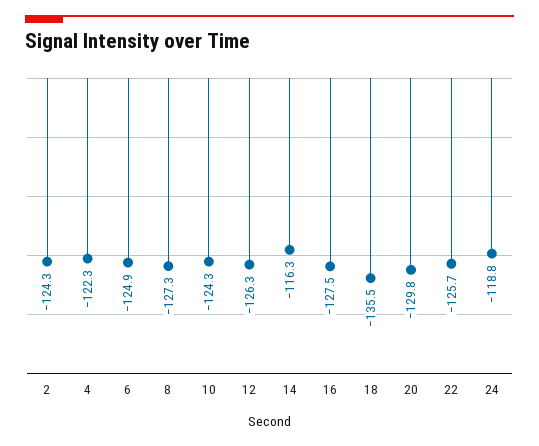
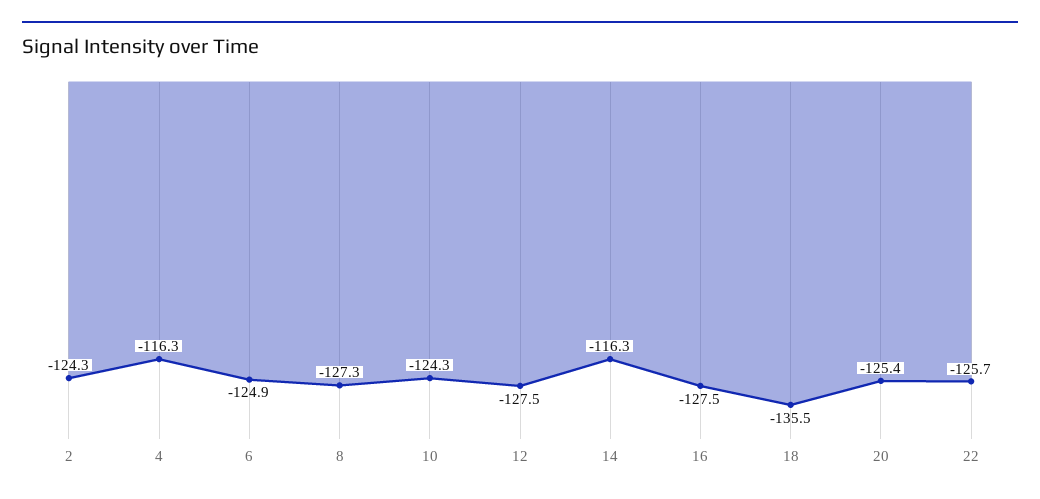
4: -122.3 -> -116.3
12: -126.3 -> -127.5
20: -129.8 -> -125.4
24: -118.8 -> none

